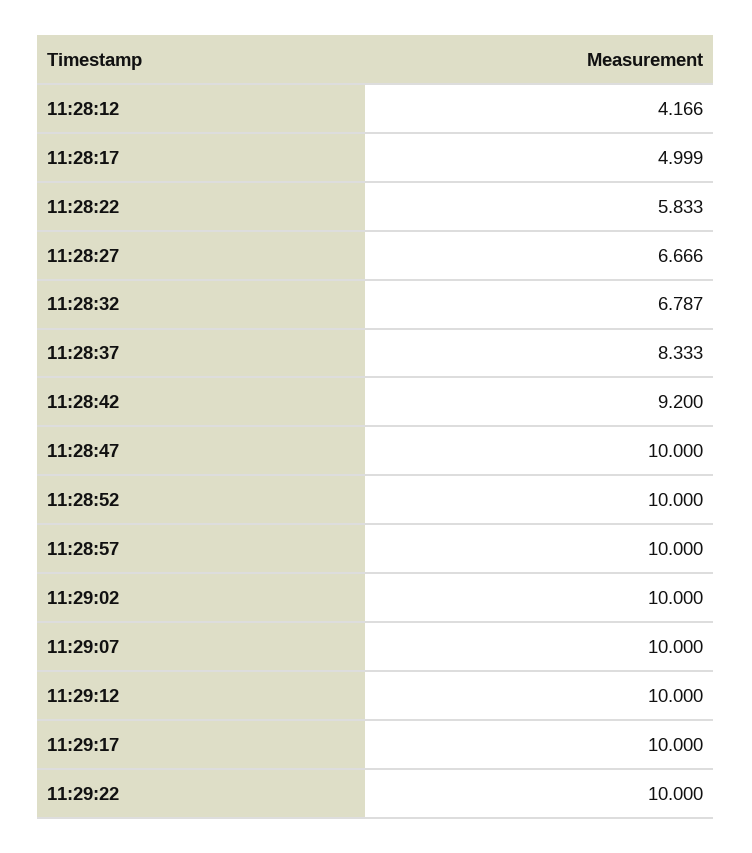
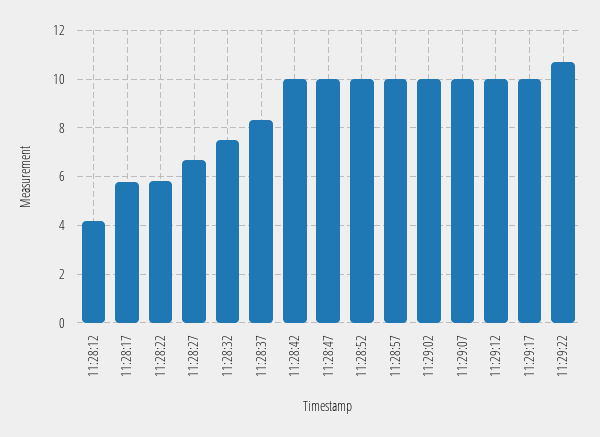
11:28:17: 4.999 -> 5.75
11:28:32: 6.787 -> 7.5
11:28:42: 9.2 -> 10
11:29:22: 10 -> 10.75

